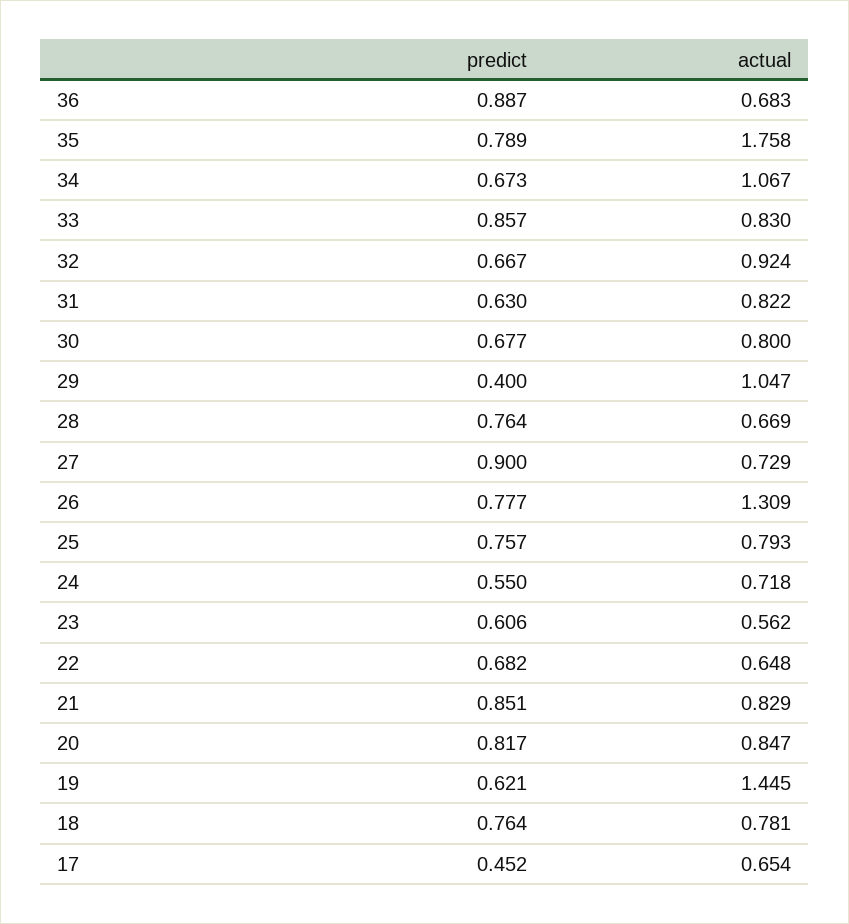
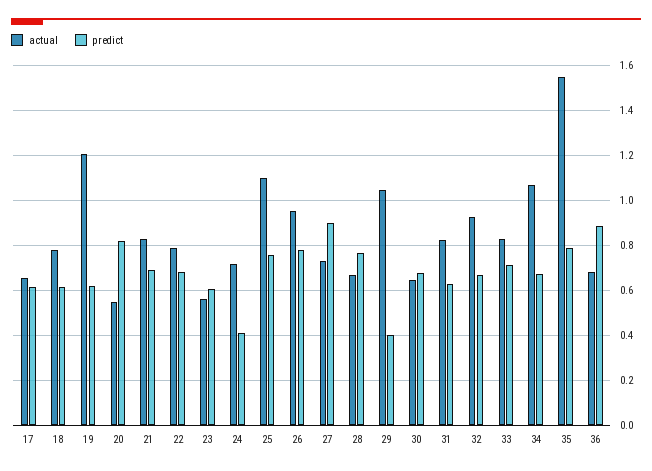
actual, 35: 1.758 -> 1.55
predict, 33: 0.857 -> 0.7
actual, 30: 0.8 -> 0.65
actual, 26: 1.309 -> 0.95
actual, 25: 0.793 -> 1.1
predict, 24: 0.55 -> 0.4
actual, 22: 0.648 -> 0.8
predict, 21: 0.851 -> 0.7
actual, 20: 0.847 -> 0.55
actual, 19: 1.445 -> 1.2
predict, 18: 0.764 -> 0.6
predict, 17: 0.452 -> 0.6

